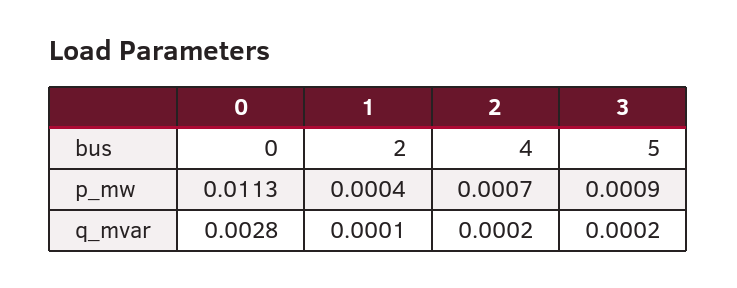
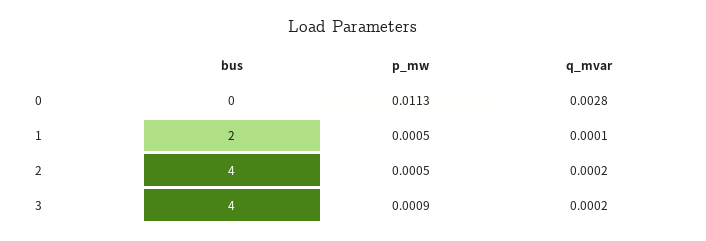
3, bus: 5 -> 4
1, p_mw: 0.0004 -> 0.0005
2, p_mw: 0.0007 -> 0.0005

